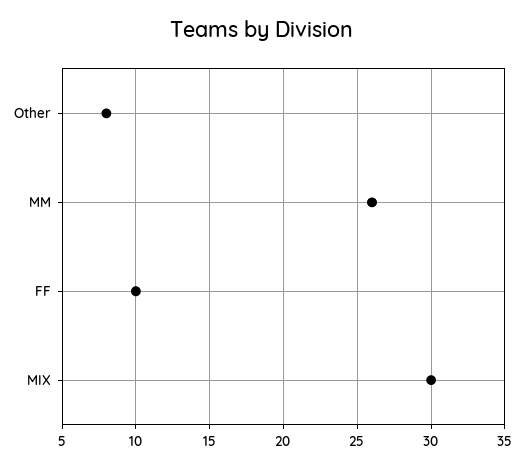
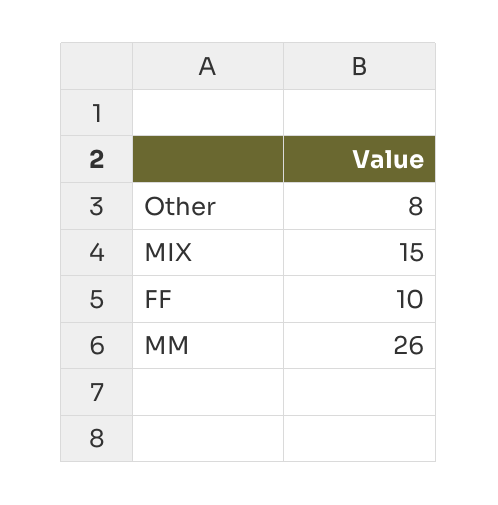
MIX: 30 -> 15

